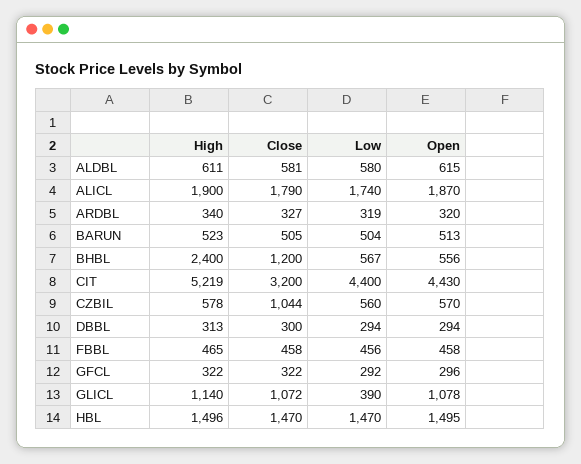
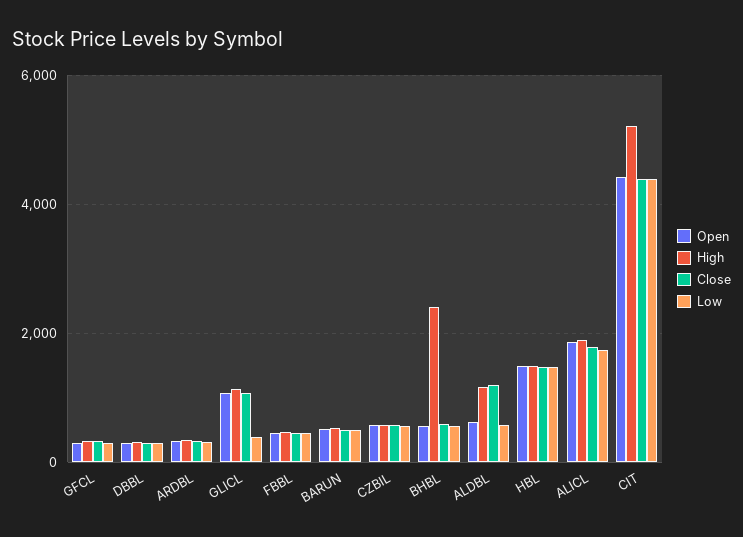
High, ALDBL: 611 -> 1200
Close, ALDBL: 581 -> 1200
Close, BHBL: 1200 -> 600
Close, CIT: 3200 -> 4400
Close, CZBIL: 1044 -> 600

